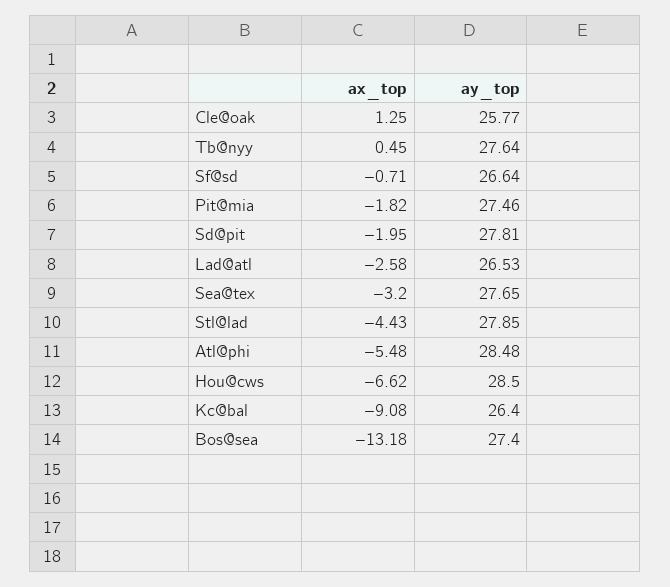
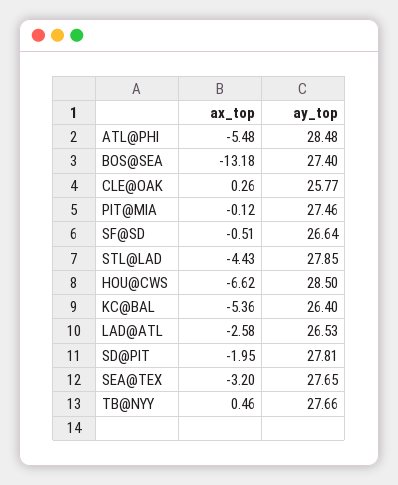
ax_top, Cle@oak: 1.25 -> 0.26
ax_top, Tb@nyy: 0.45 -> 0.46
ay_top, Tb@nyy: 27.64 -> 27.66
ax_top, Sf@sd: -0.71 -> -0.51
ax_top, Pit@mia: -1.82 -> -0.12
ax_top, Kc@bal: -9.08 -> -5.36

